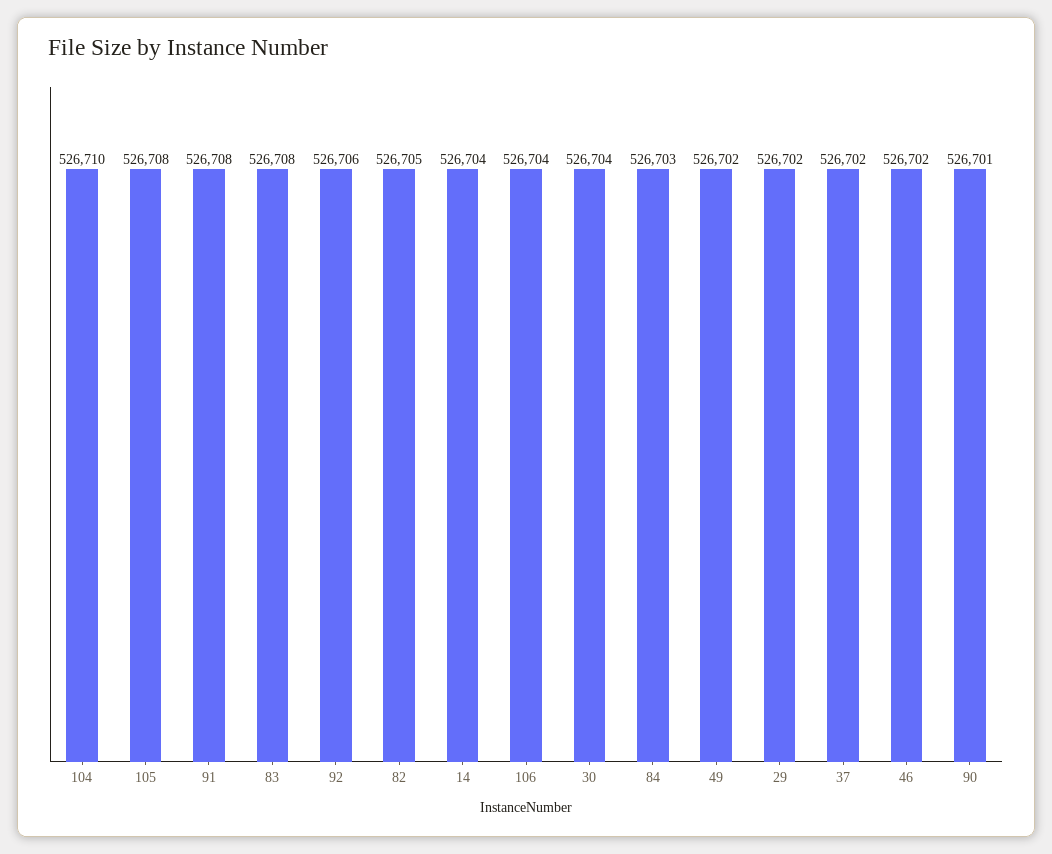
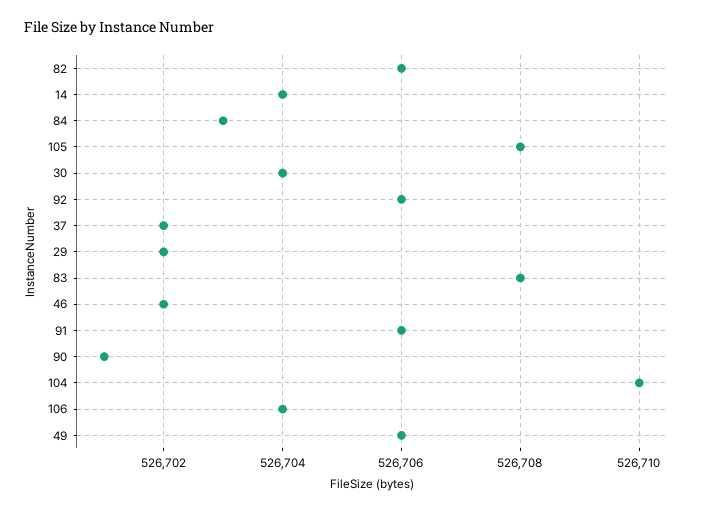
91: 526708 -> 526706
82: 526705 -> 526706
49: 526702 -> 526706

